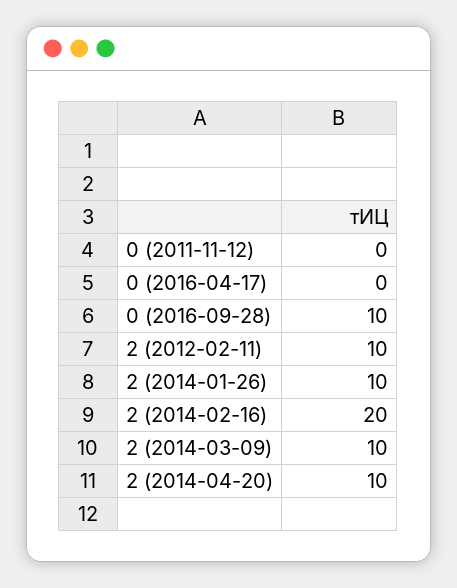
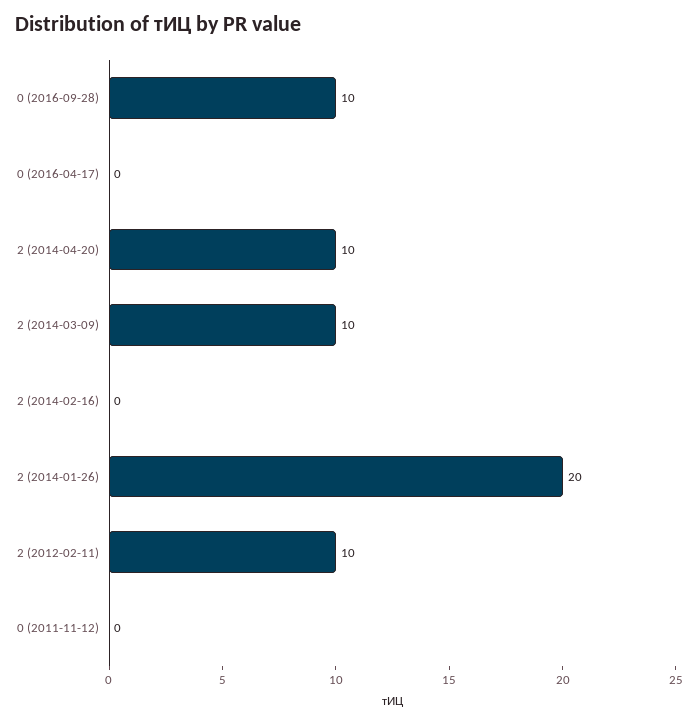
2 (2014-01-26): 10 -> 20
2 (2014-02-16): 20 -> 0

